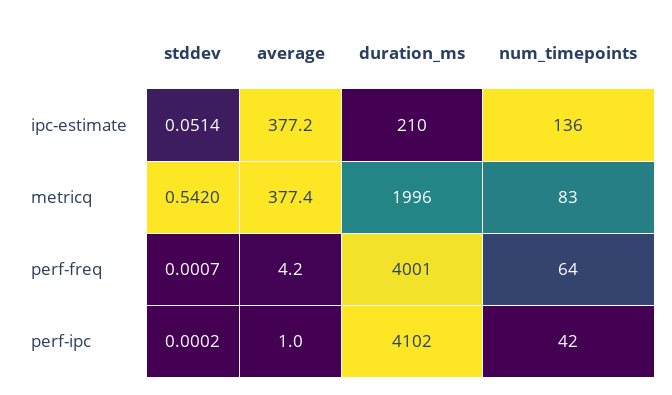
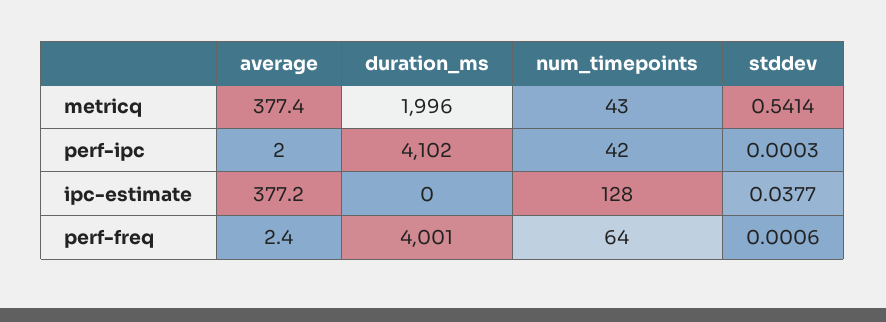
stddev, ipc-estimate: 0.0514 -> 0.0377
duration_ms, ipc-estimate: 210 -> 0
num_timepoints, ipc-estimate: 136 -> 128
stddev, metricq: 0.542 -> 0.5414
num_timepoints, metricq: 83 -> 43
stddev, perf-freq: 0.0007 -> 0.0006
average, perf-freq: 4.2 -> 2.4
stddev, perf-ipc: 0.0002 -> 0.0003
average, perf-ipc: 1 -> 2

